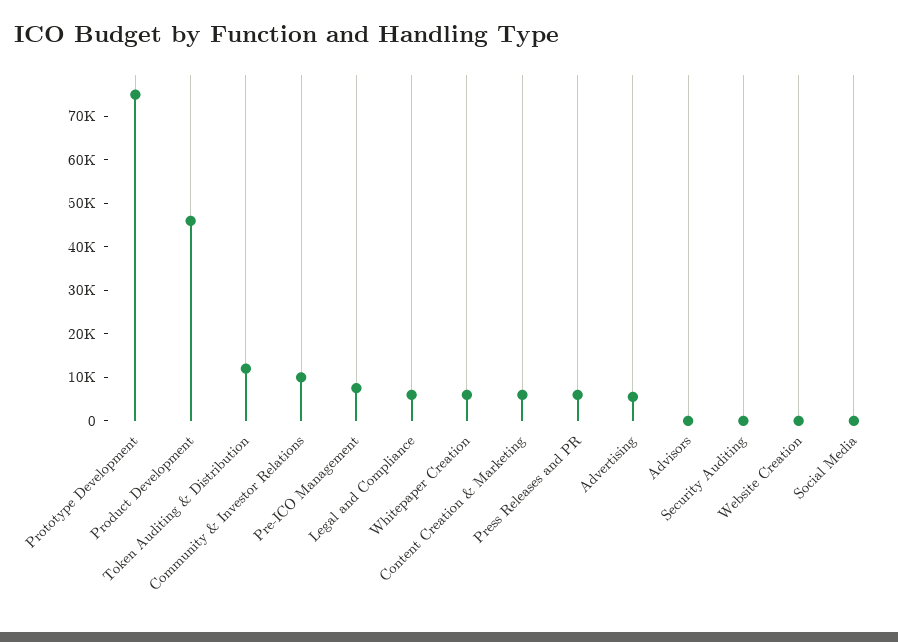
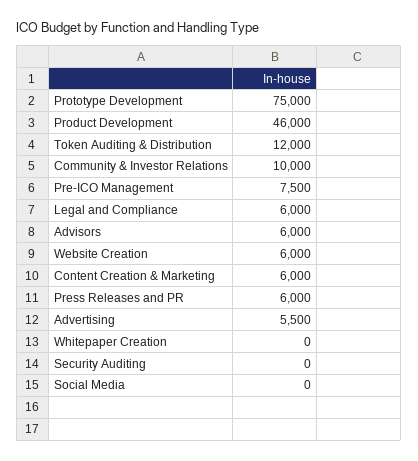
Whitepaper Creation: 6000 -> 0
Advisors: 0 -> 6000
Website Creation: 0 -> 6000

